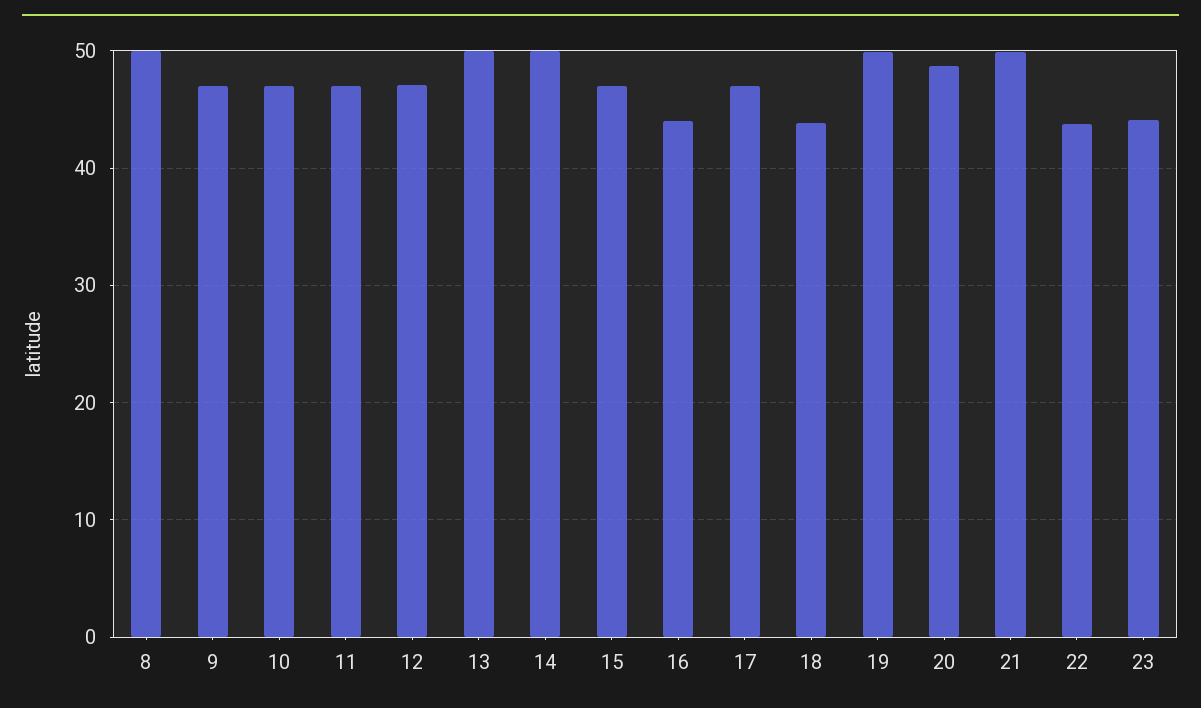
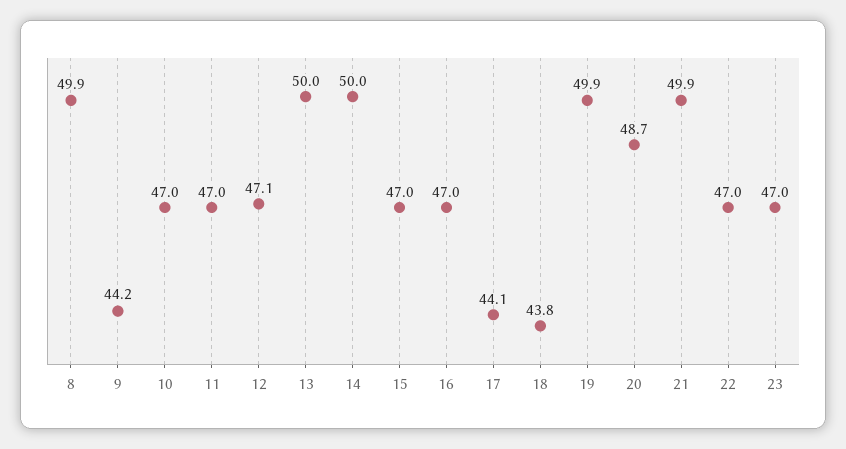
9: 47 -> 44.2
16: 44 -> 47
17: 47 -> 44.1
22: 44 -> 47
23: 44 -> 47

